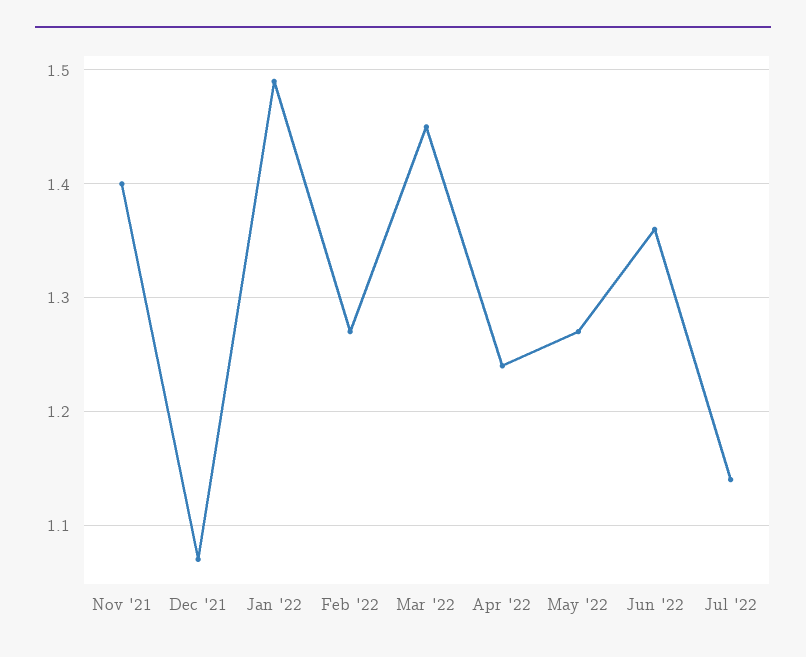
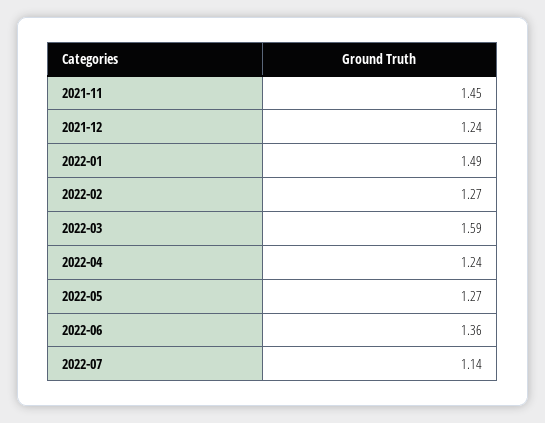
Nov '21: 1.4 -> 1.45
Dec '21: 1.07 -> 1.24
Mar '22: 1.45 -> 1.59

